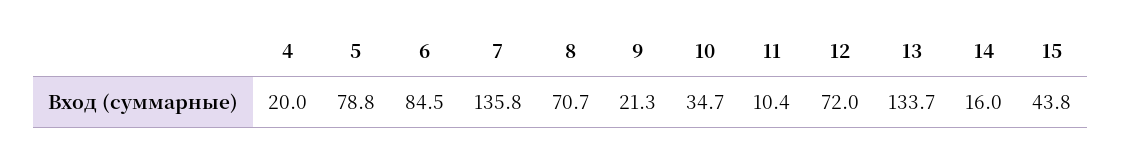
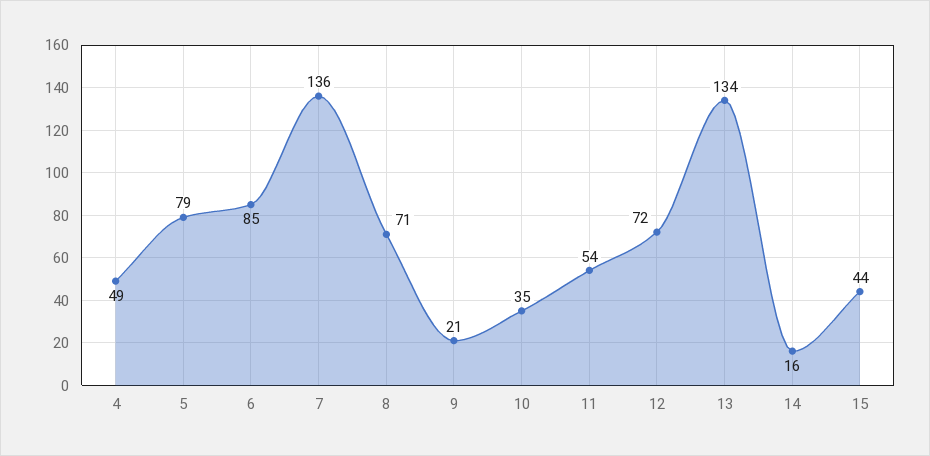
4: 20 -> 49
11: 10.4 -> 54

